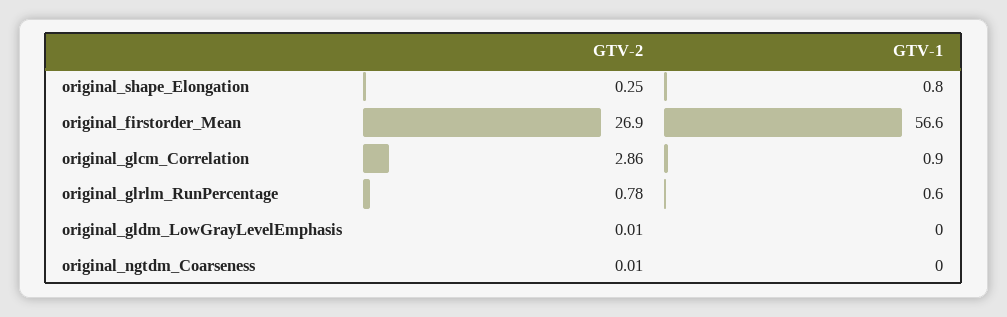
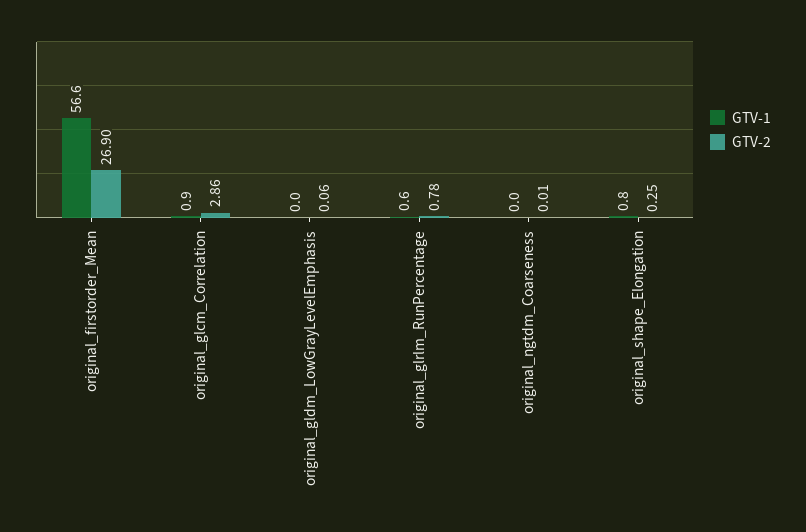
GTV-2, original_gldm_LowGrayLevelEmphasis: 0.01 -> 0.06

